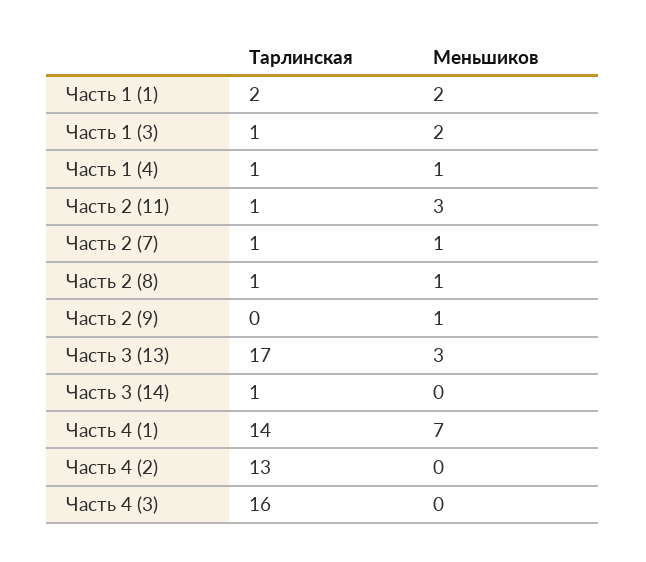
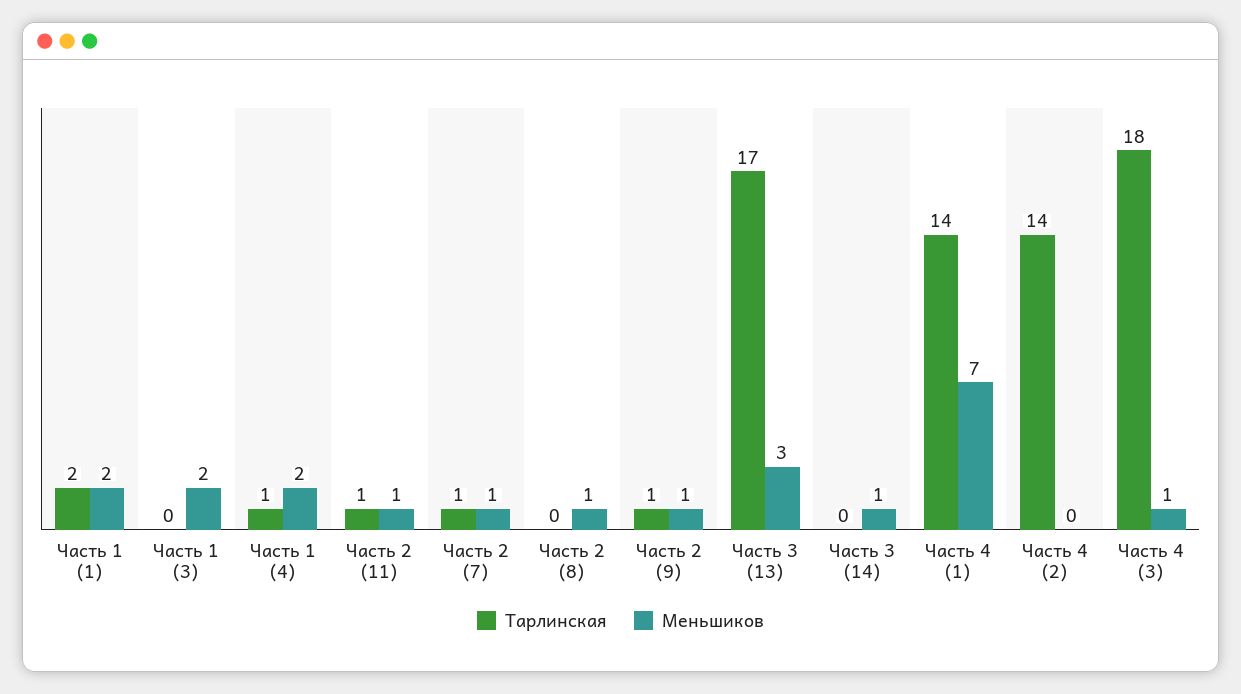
Тарлинская, Часть 1 (3): 1 -> 0
Меньшиков, Часть 1 (4): 1 -> 2
Меньшиков, Часть 2 (11): 3 -> 1
Тарлинская, Часть 2 (8): 1 -> 0
Тарлинская, Часть 2 (9): 0 -> 1
Тарлинская, Часть 3 (14): 1 -> 0
Меньшиков, Часть 3 (14): 0 -> 1
Тарлинская, Часть 4 (2): 13 -> 14
Тарлинская, Часть 4 (3): 16 -> 18
Меньшиков, Часть 4 (3): 0 -> 1

